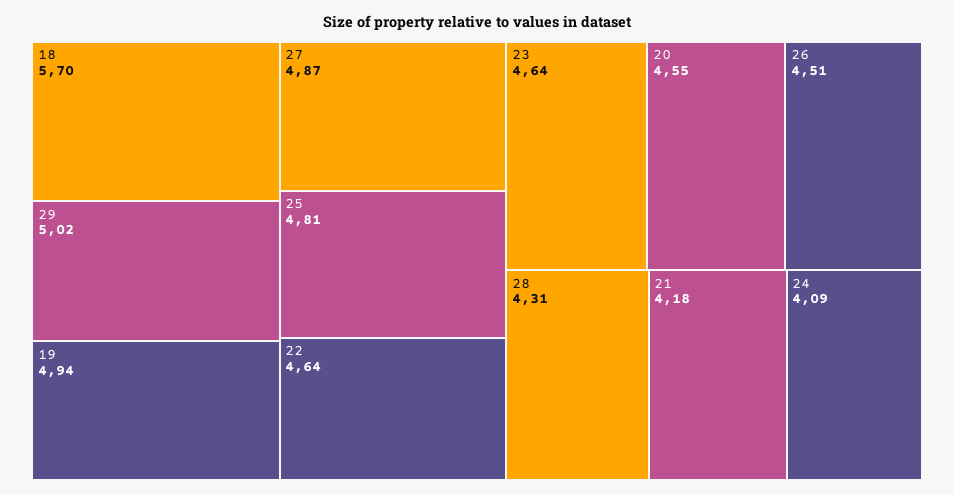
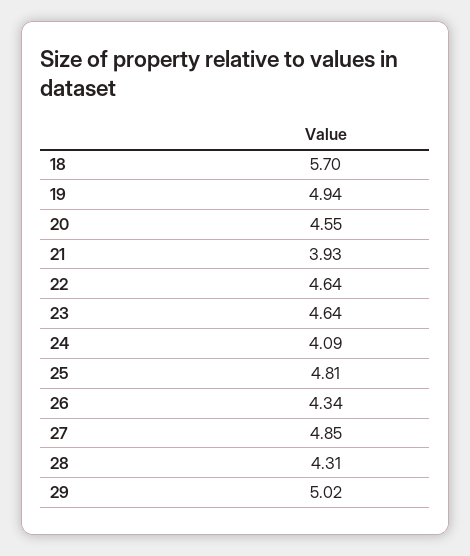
27: 4.87 -> 4.85
26: 4.51 -> 4.34
21: 4.18 -> 3.93

